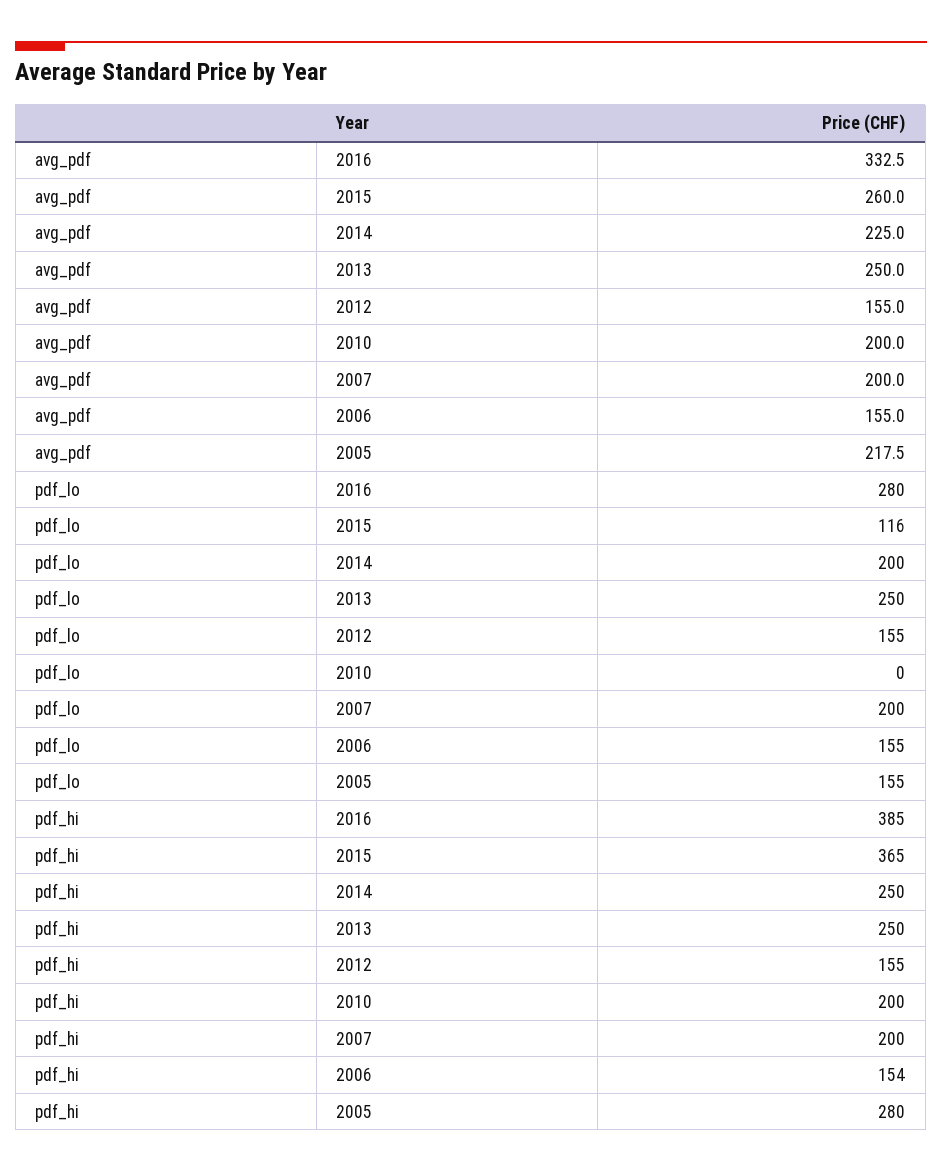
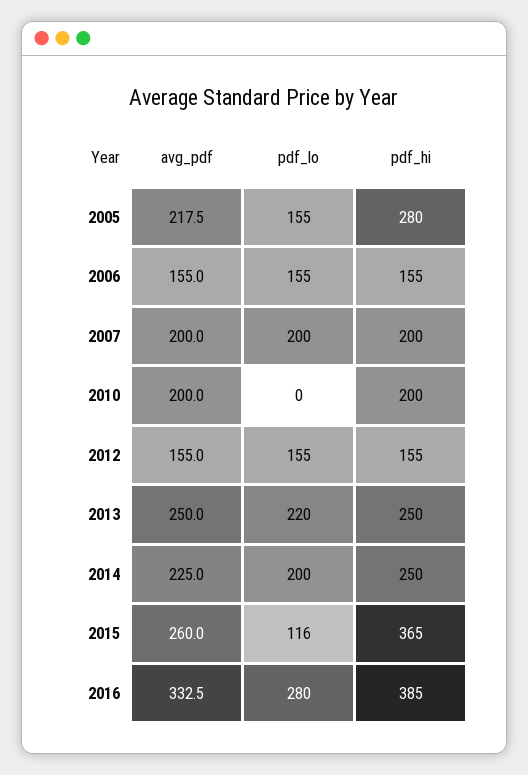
pdf_lo, 2013: 250 -> 220
pdf_hi, 2006: 154 -> 155

